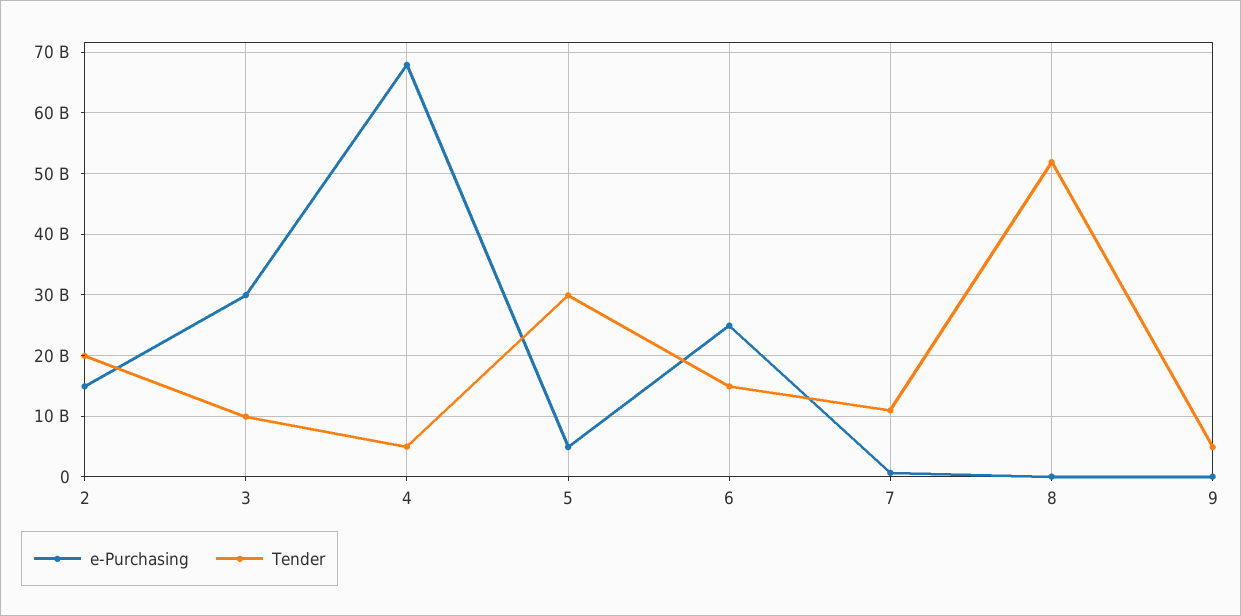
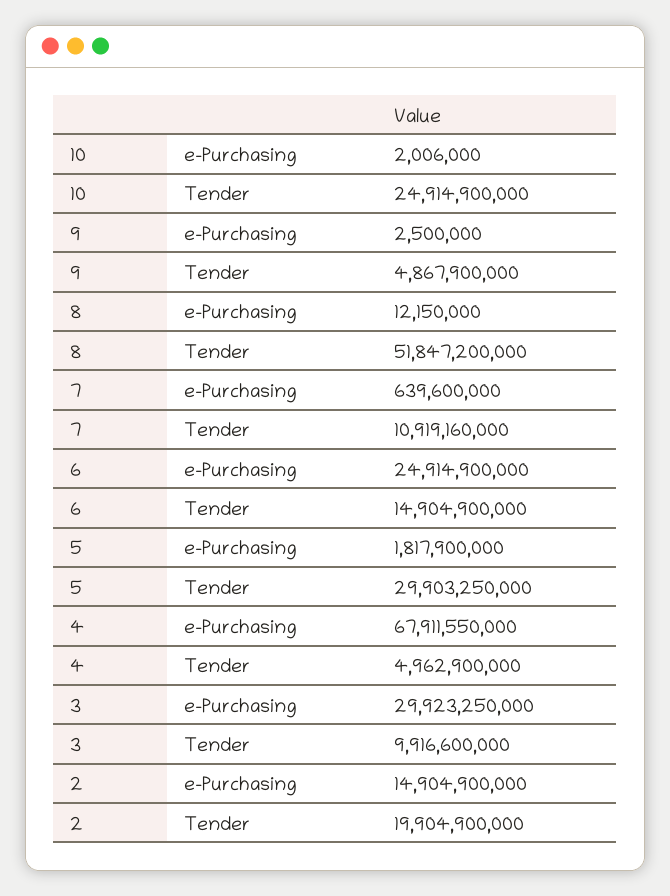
e-Purchasing, 5: 5000000000 -> 1817900000
e-Purchasing, 10: none -> 2006000
Tender, 10: none -> 24914900000

